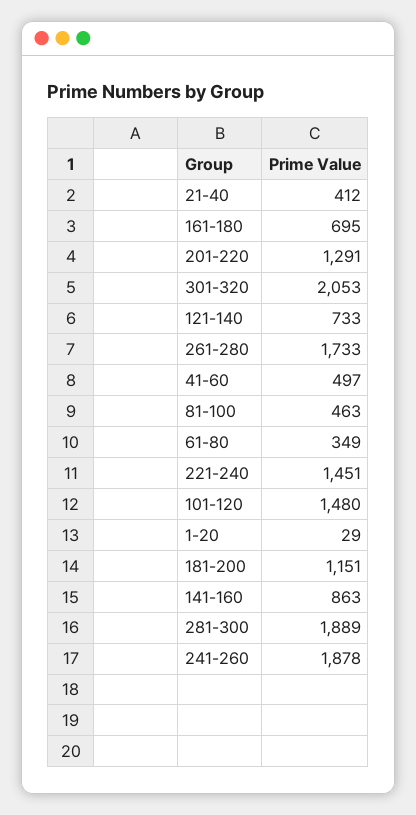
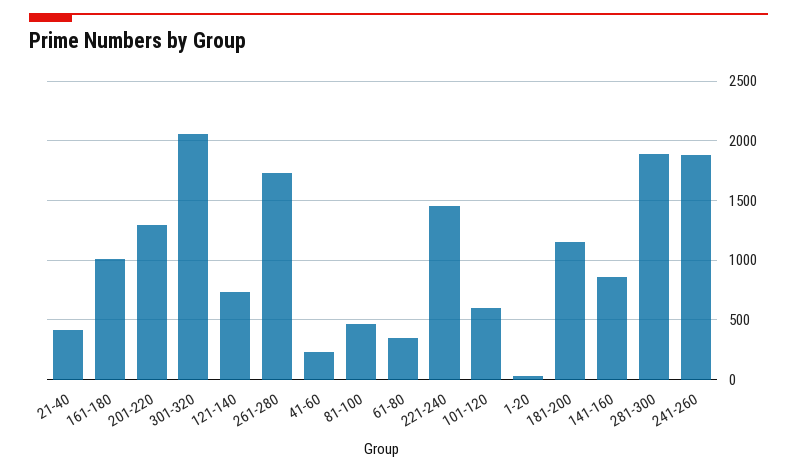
161-180: 695 -> 1000
41-60: 497 -> 200
101-120: 1480 -> 600

